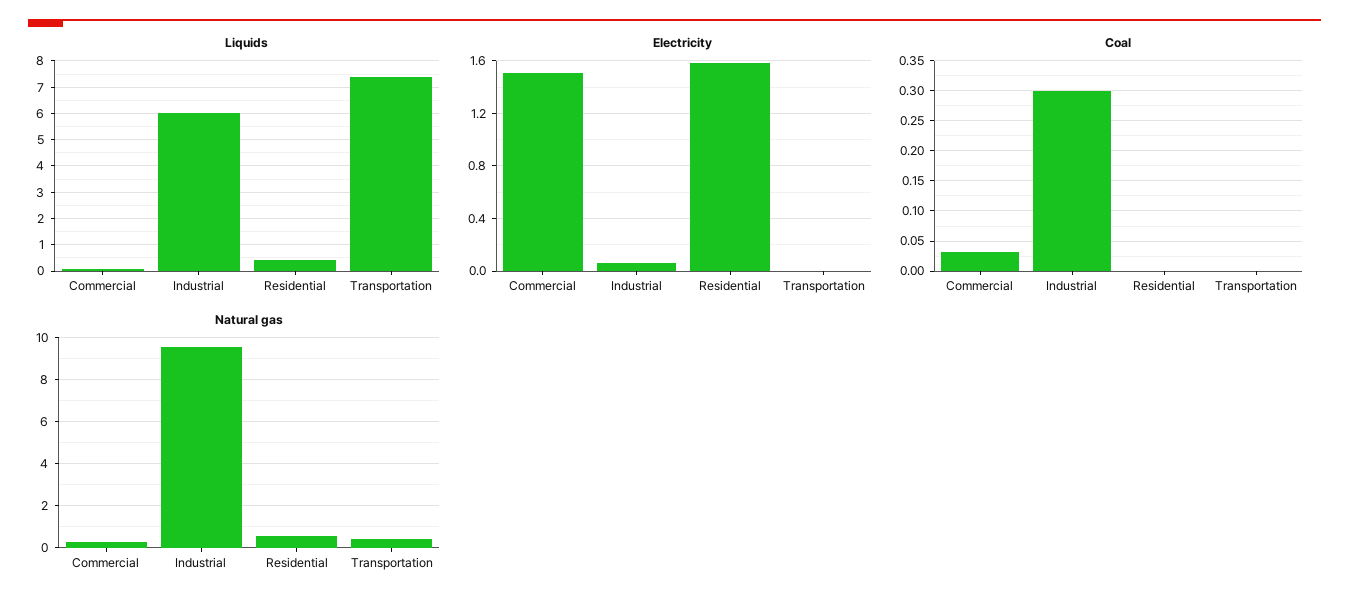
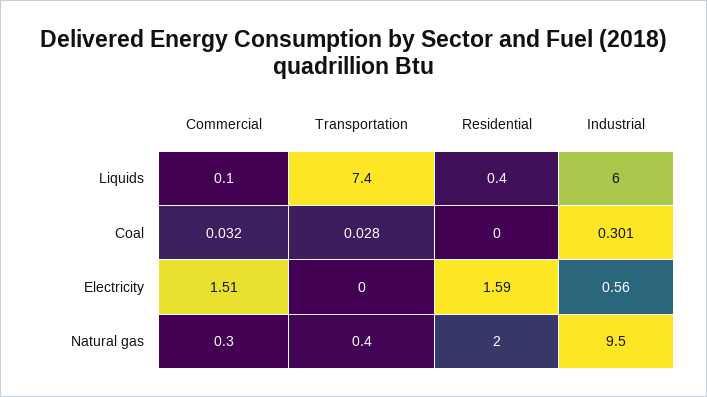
Electricity, Industrial: 0.05 -> 0.56
Coal, Transportation: 0 -> 0.028
Natural gas, Residential: 0.5 -> 2

